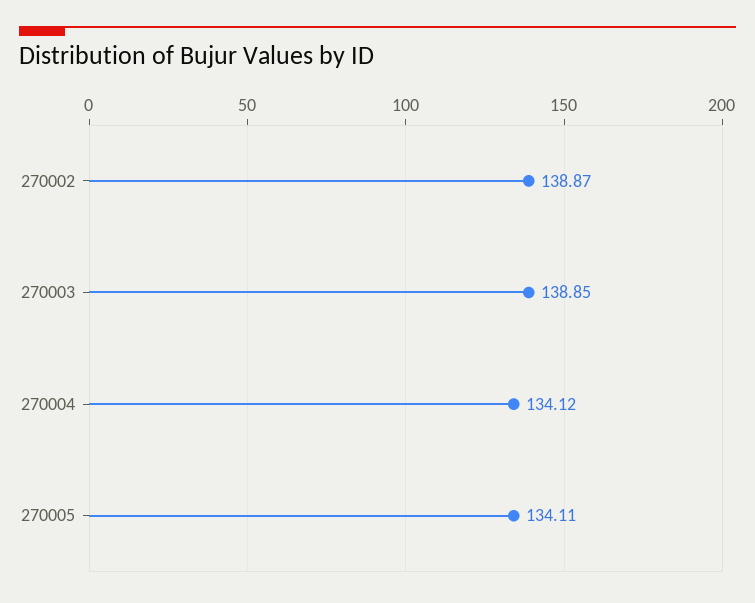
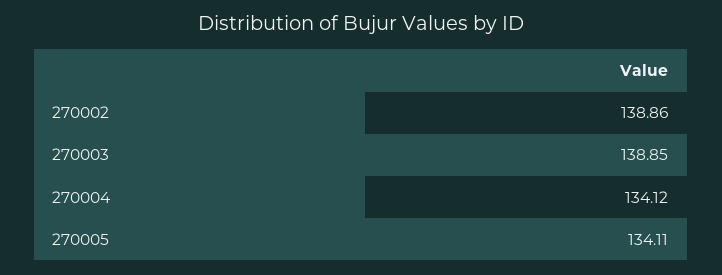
270002: 138.87 -> 138.86

